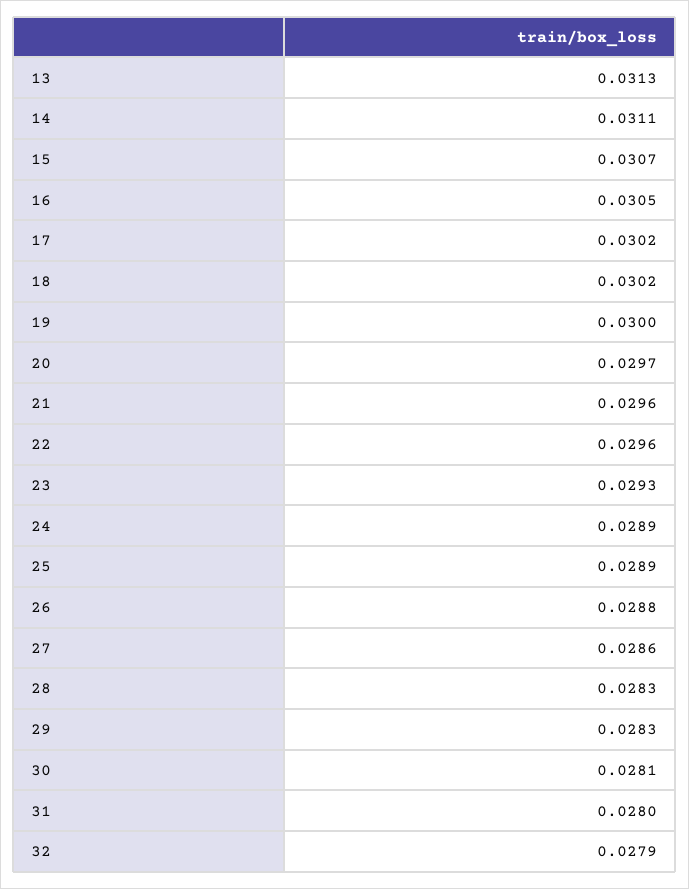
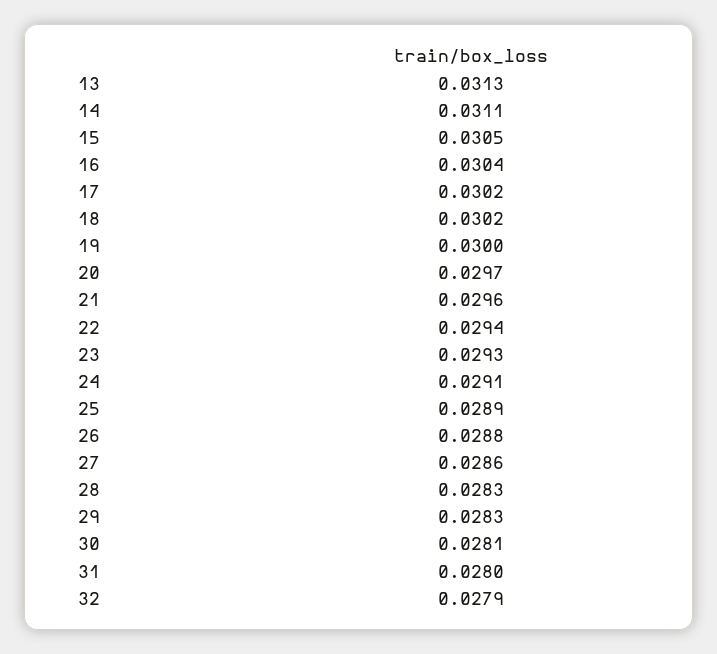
15: 0.0307 -> 0.0305
16: 0.0305 -> 0.0304
22: 0.0296 -> 0.0294
24: 0.0289 -> 0.0291

